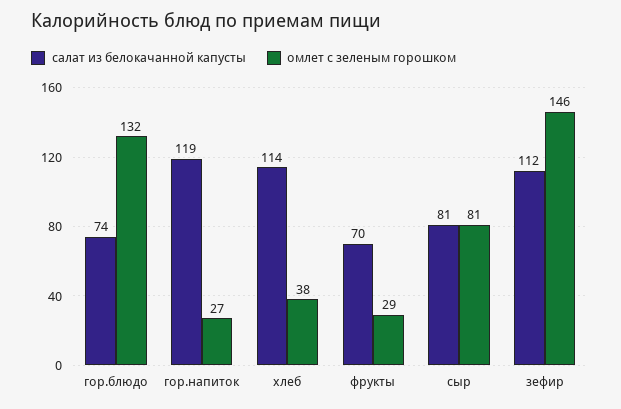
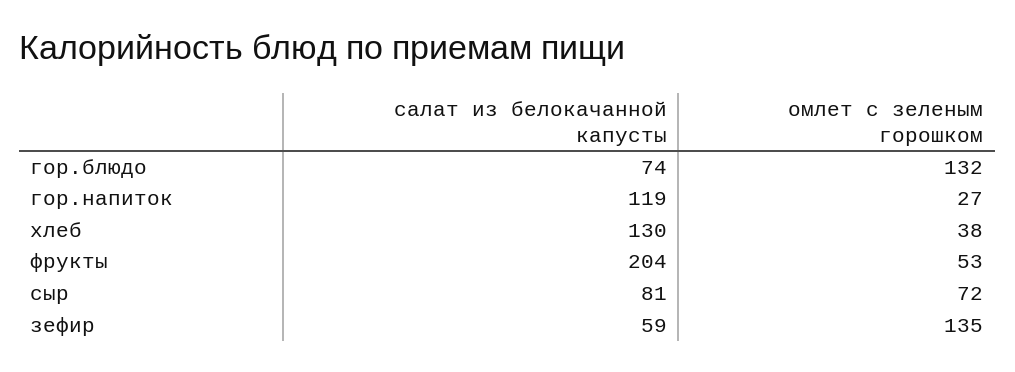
салат из белокачанной капусты, хлеб: 114 -> 130
салат из белокачанной капусты, фрукты: 70 -> 204
омлет с зеленым горошком, фрукты: 29 -> 53
омлет с зеленым горошком, сыр: 81 -> 72
салат из белокачанной капусты, зефир: 112 -> 59
омлет с зеленым горошком, зефир: 146 -> 135

